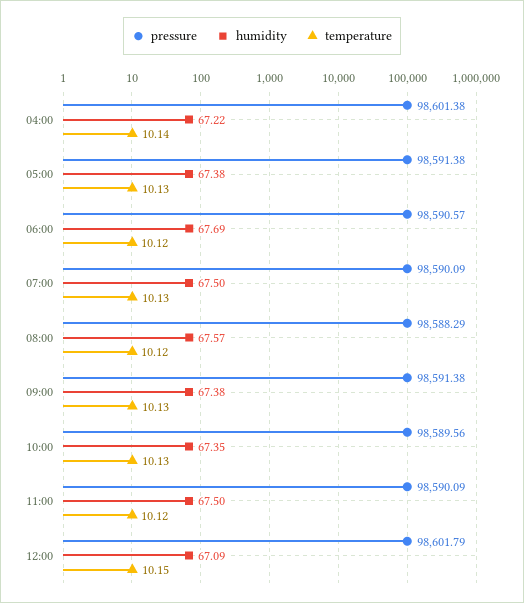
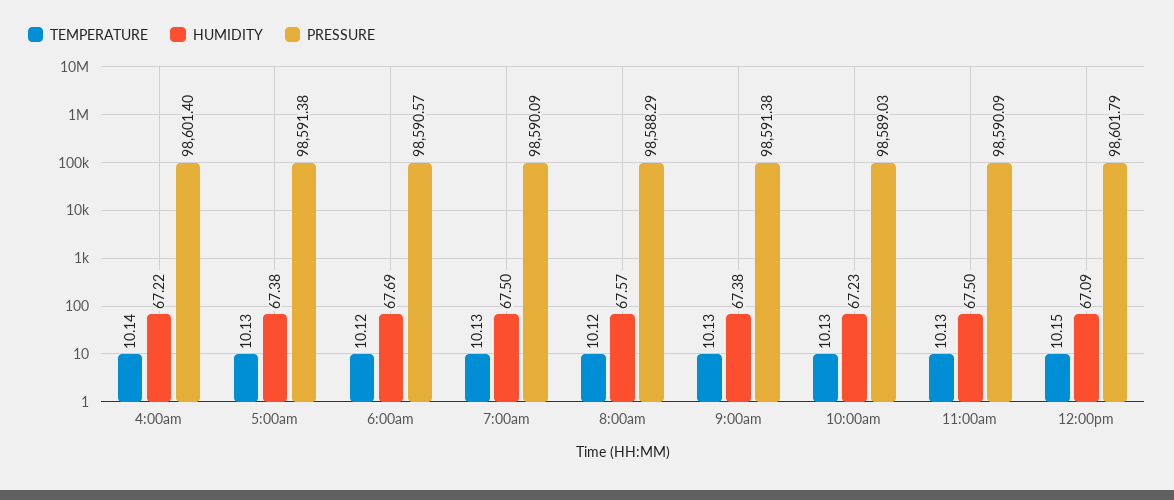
pressure, 04:00: 98601.38 -> 98601.4
pressure, 10:00: 98589.56 -> 98589.03
humidity, 10:00: 67.35 -> 67.23
temperature, 11:00: 10.12 -> 10.13

